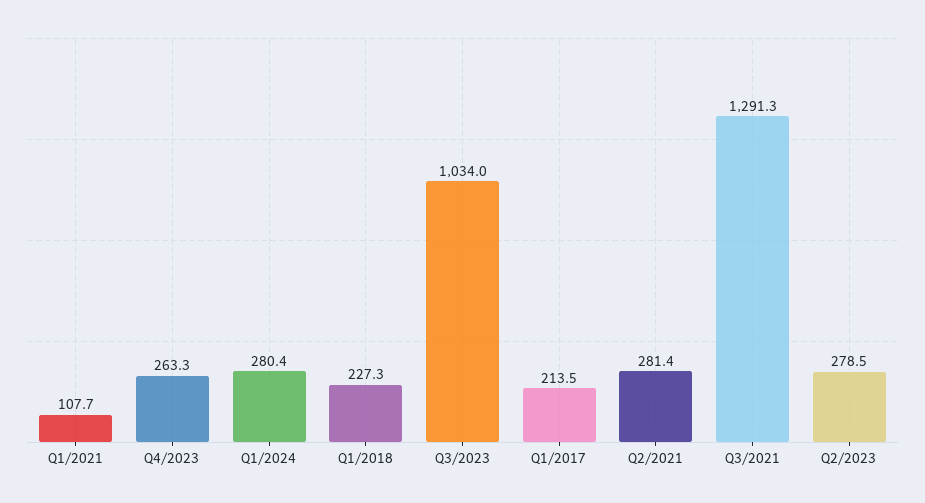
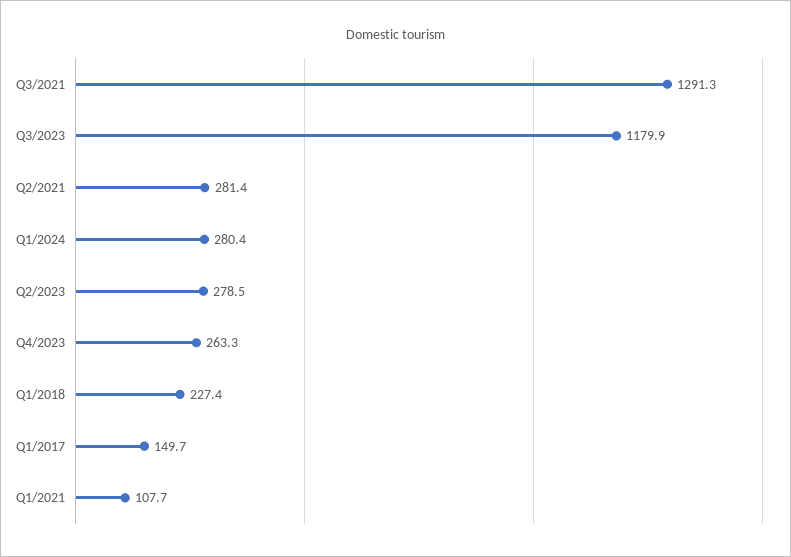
Q1/2018: 227.3 -> 227.4
Q3/2023: 1034 -> 1179.9
Q1/2017: 213.5 -> 149.7

